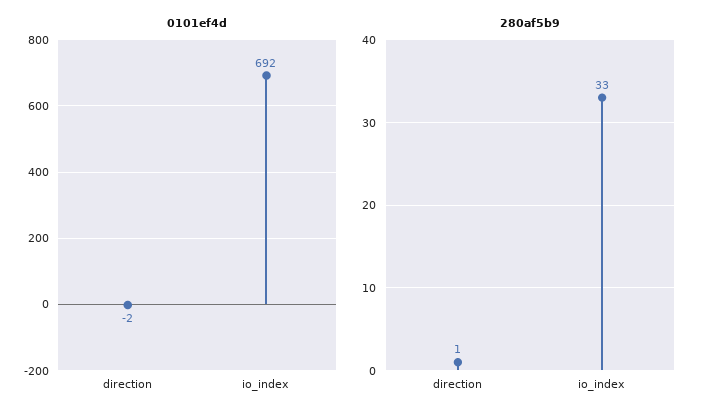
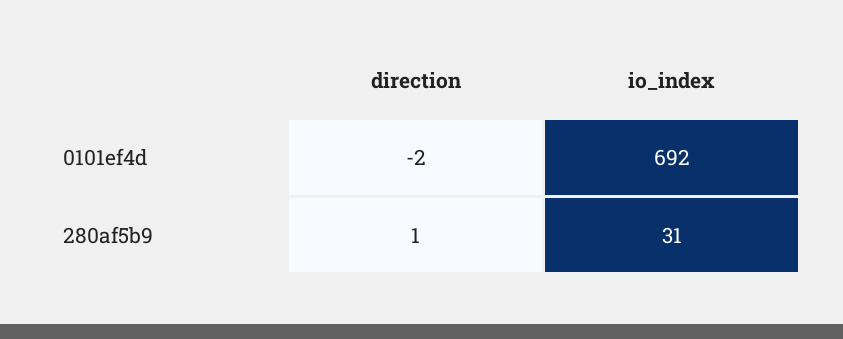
280af5b9, io_index: 33 -> 31

